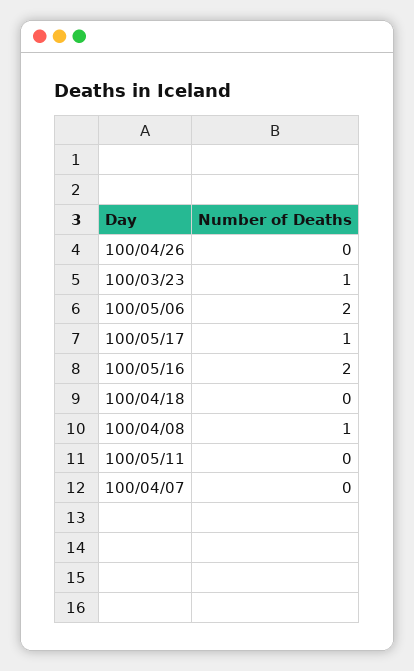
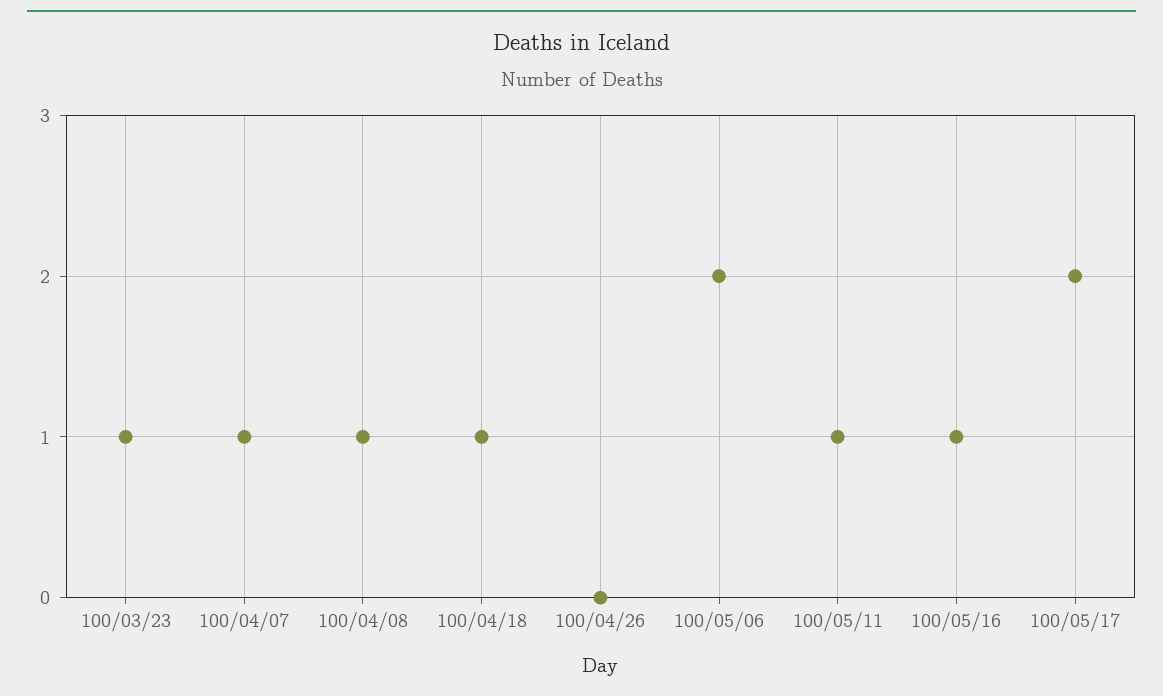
100/05/17: 1 -> 2
100/05/16: 2 -> 1
100/04/18: 0 -> 1
100/05/11: 0 -> 1
100/04/07: 0 -> 1

